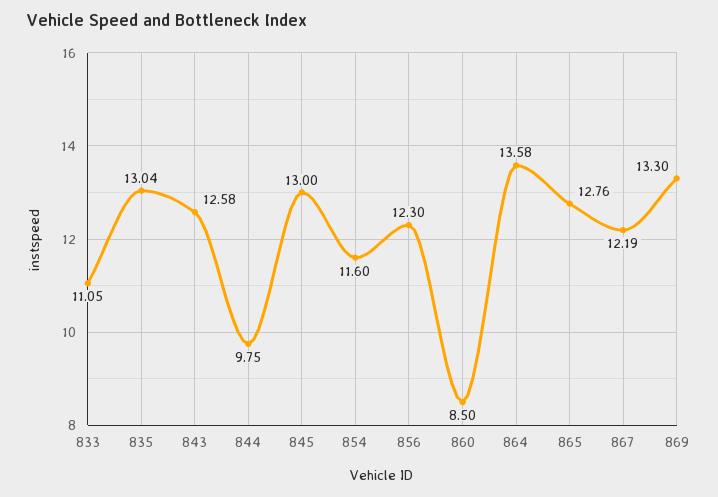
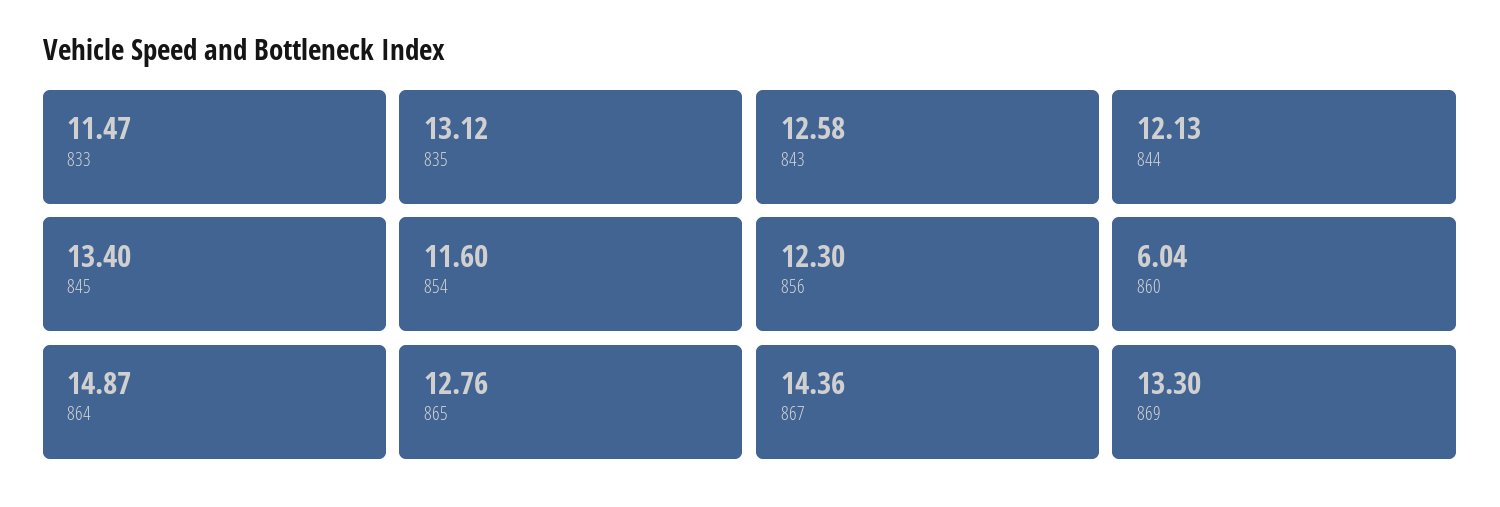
833: 11.05 -> 11.47
835: 13.04 -> 13.12
844: 9.75 -> 12.13
845: 13 -> 13.4
860: 8.5 -> 6.04
864: 13.58 -> 14.87
867: 12.19 -> 14.36

